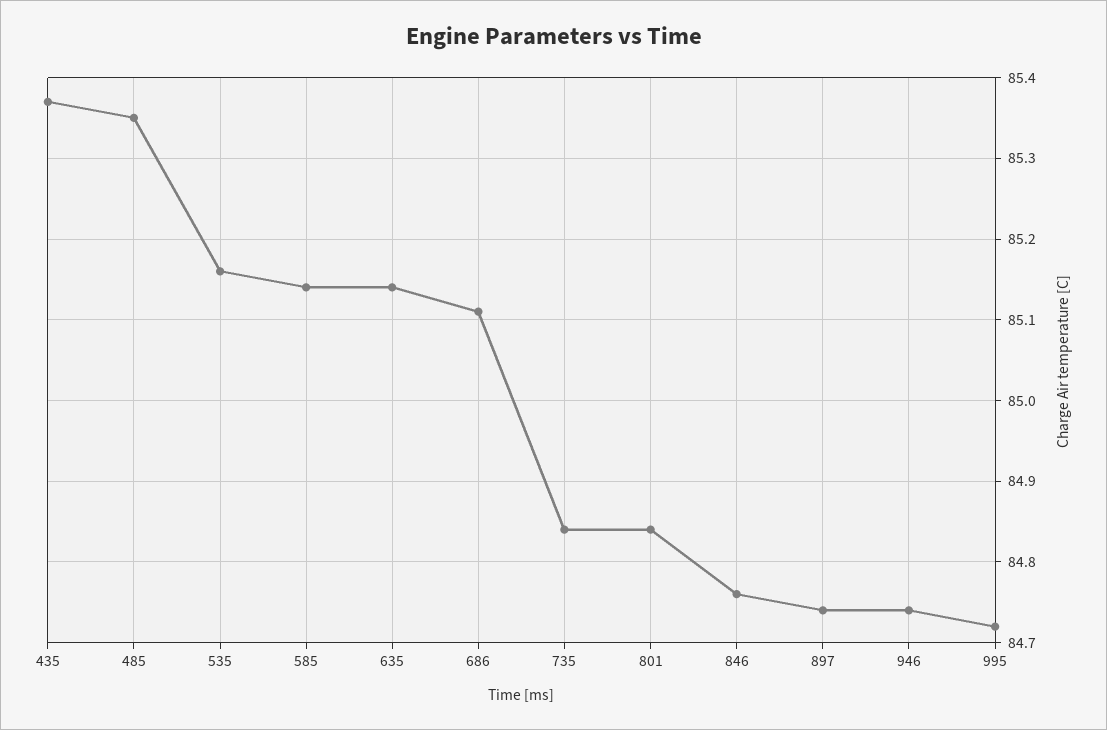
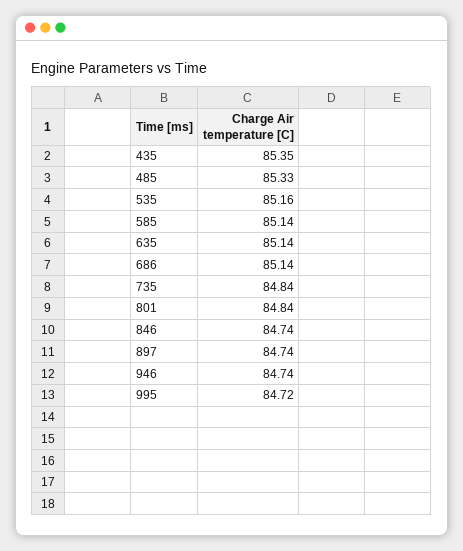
435: 85.37 -> 85.35
485: 85.35 -> 85.33
686: 85.11 -> 85.14
846: 84.76 -> 84.74

